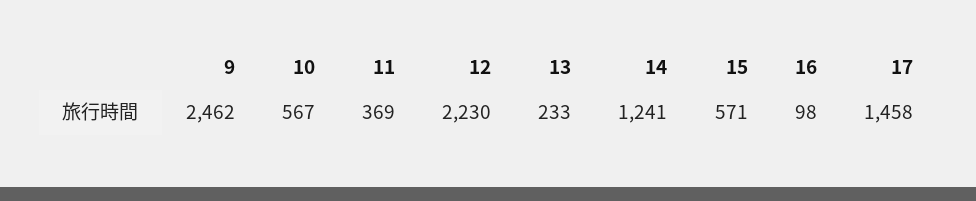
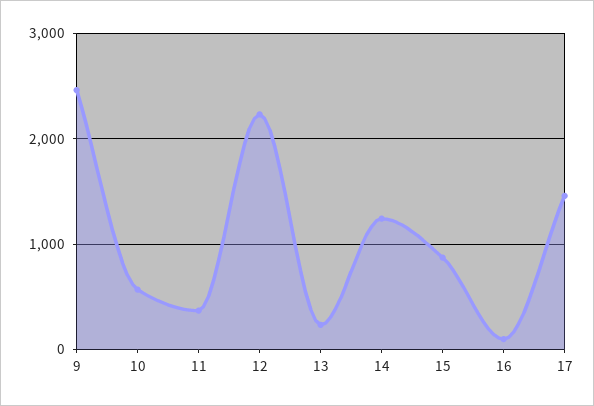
15: 571 -> 900

